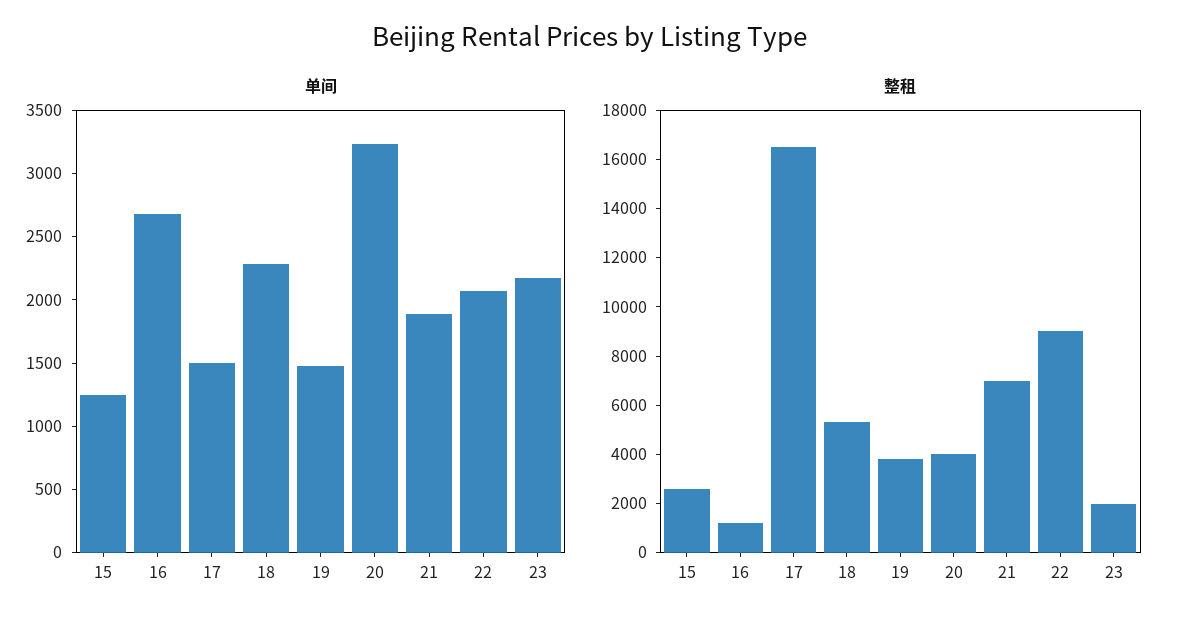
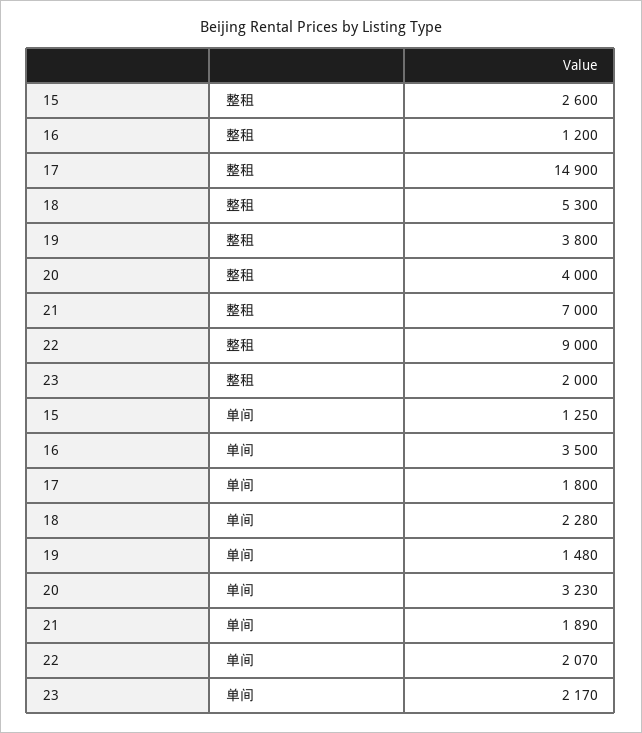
单间, 16: 2700 -> 3500
单间, 17: 1500 -> 1800
整租, 17: 16500 -> 14900

